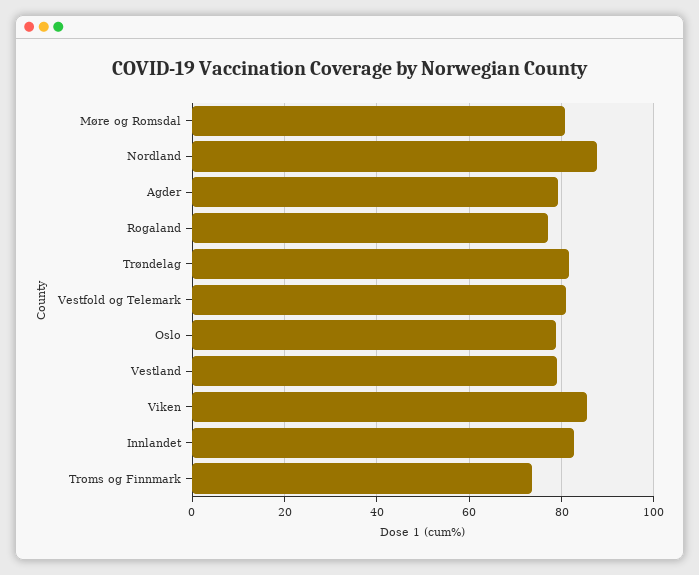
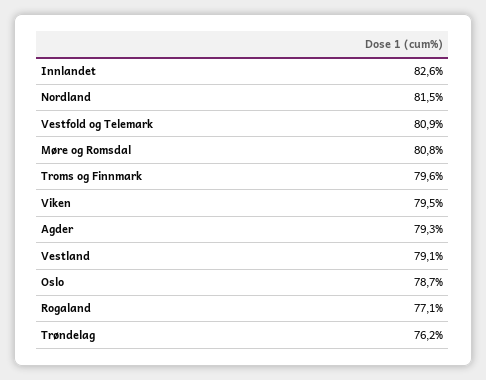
Nordland: 88 -> 81.5
Trøndelag: 82 -> 76.2
Viken: 86 -> 79.5
Troms og Finnmark: 74 -> 79.6

